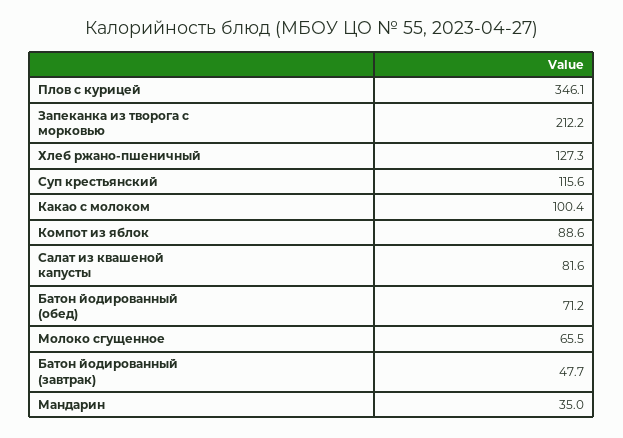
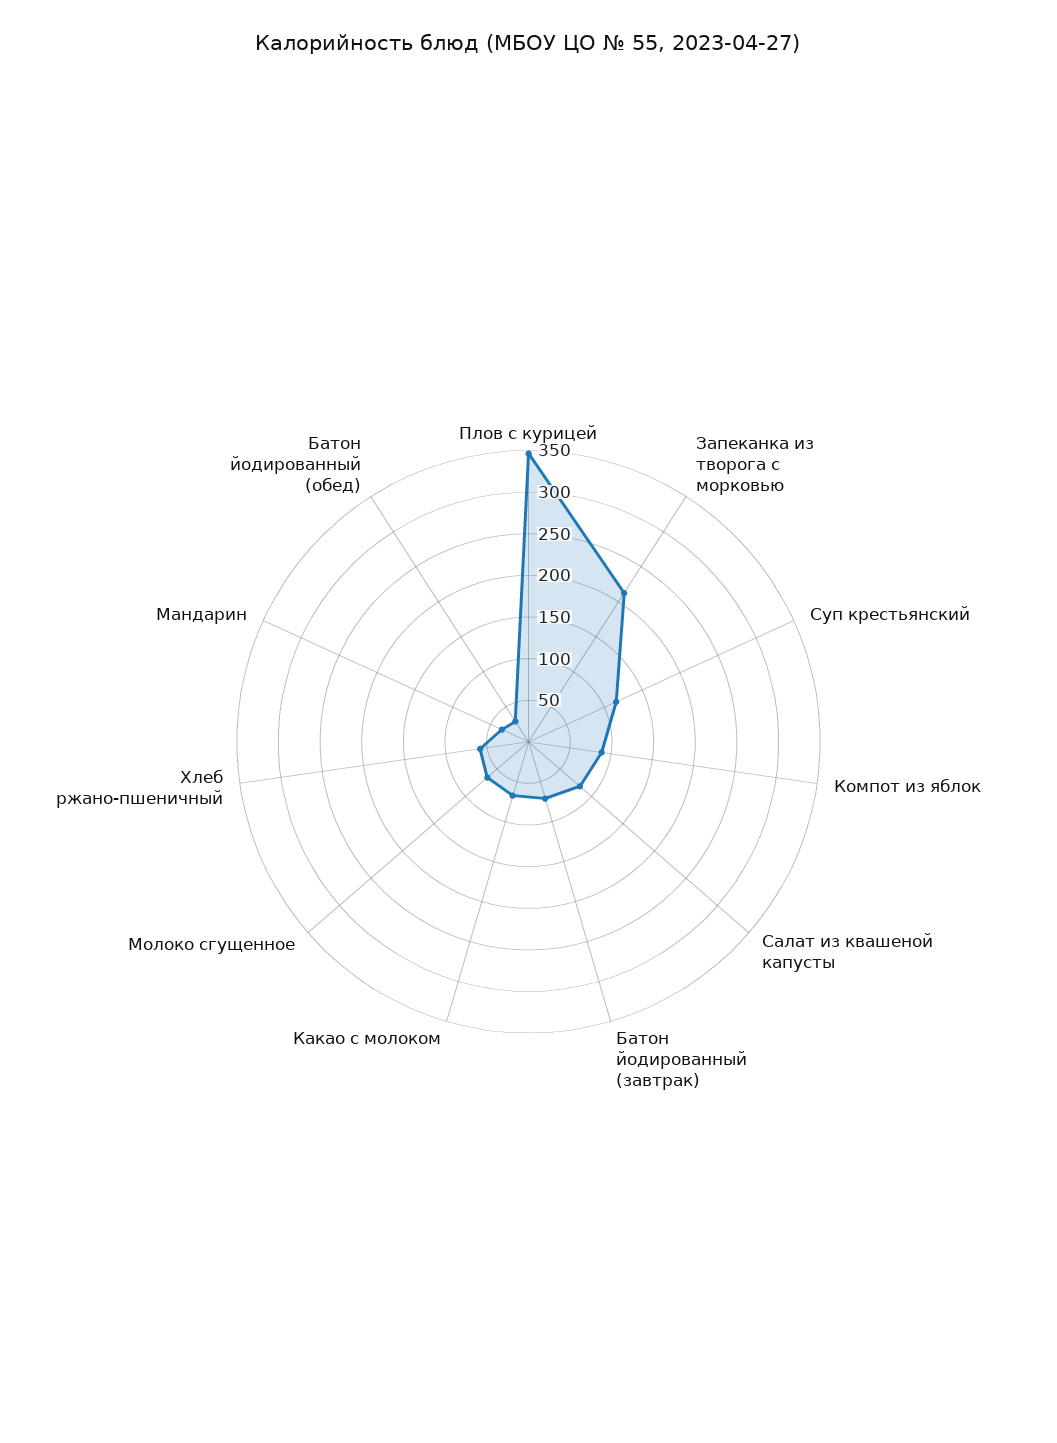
Хлеб ржано-пшеничный: 127.3 -> 60
Какао с молоком: 100.4 -> 70
Батон йодированный (обед): 71.2 -> 30
Батон йодированный (завтрак): 47.7 -> 70

